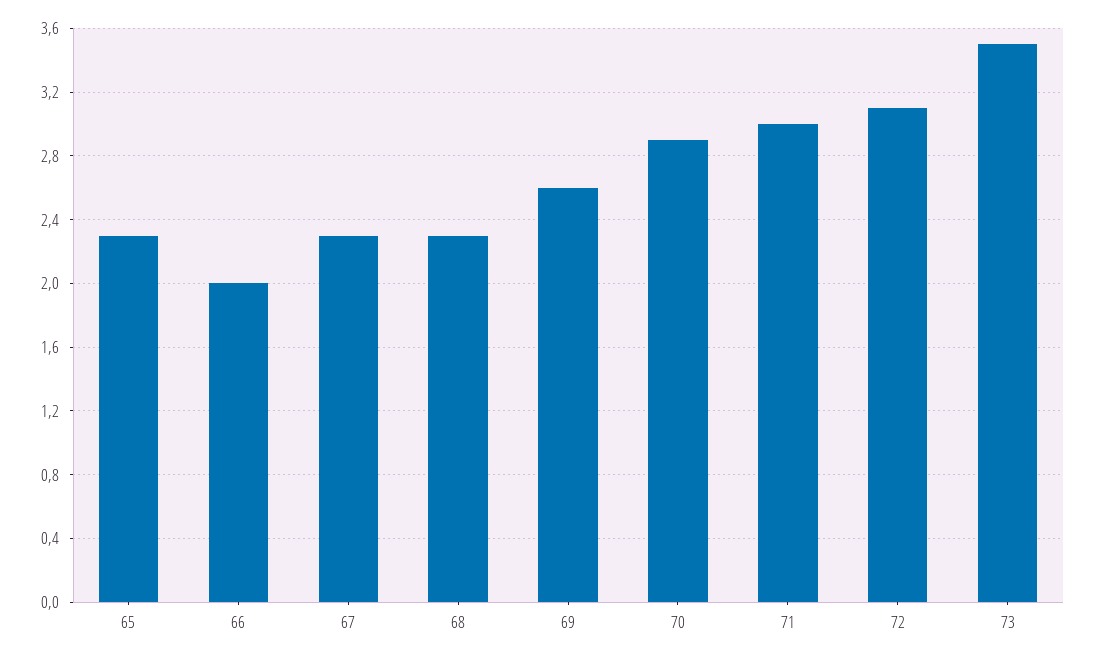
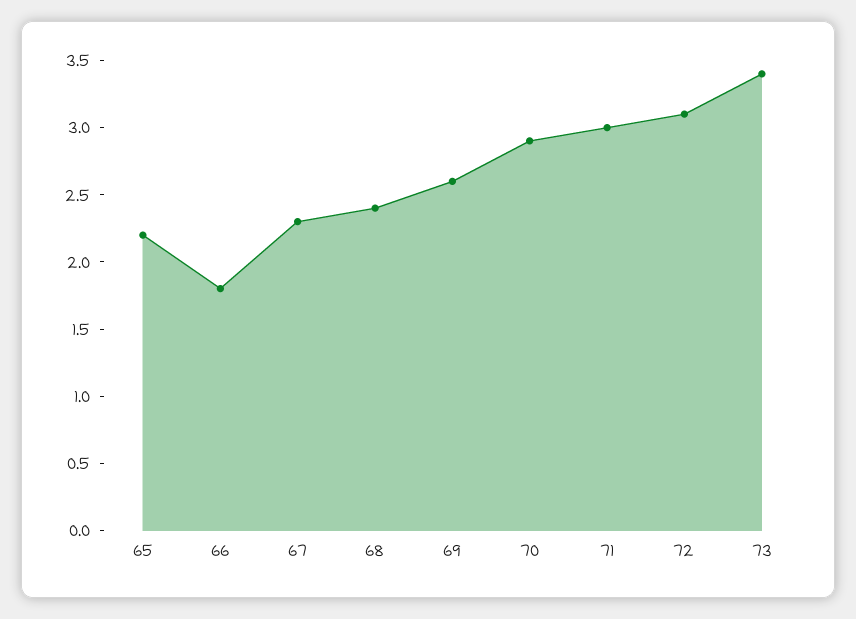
65: 2.3 -> 2.2
66: 2 -> 1.8
68: 2.3 -> 2.4
73: 3.5 -> 3.4

